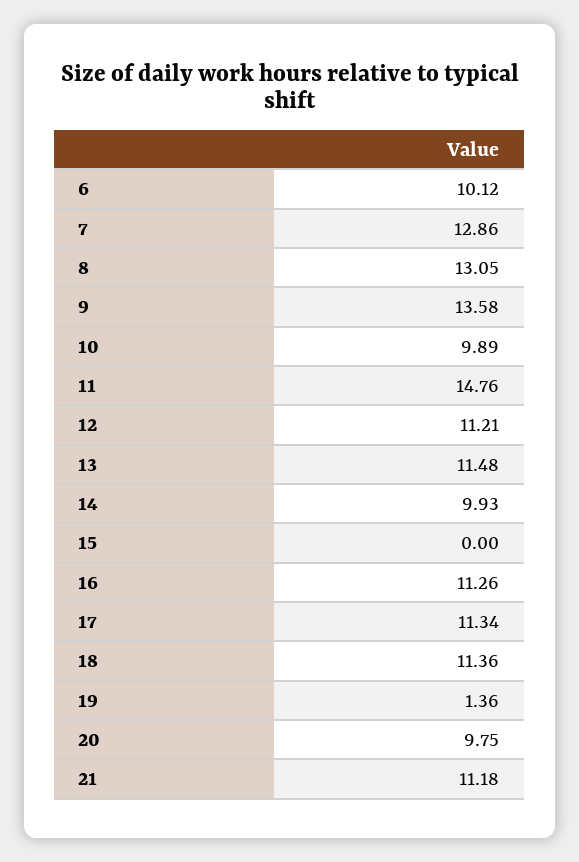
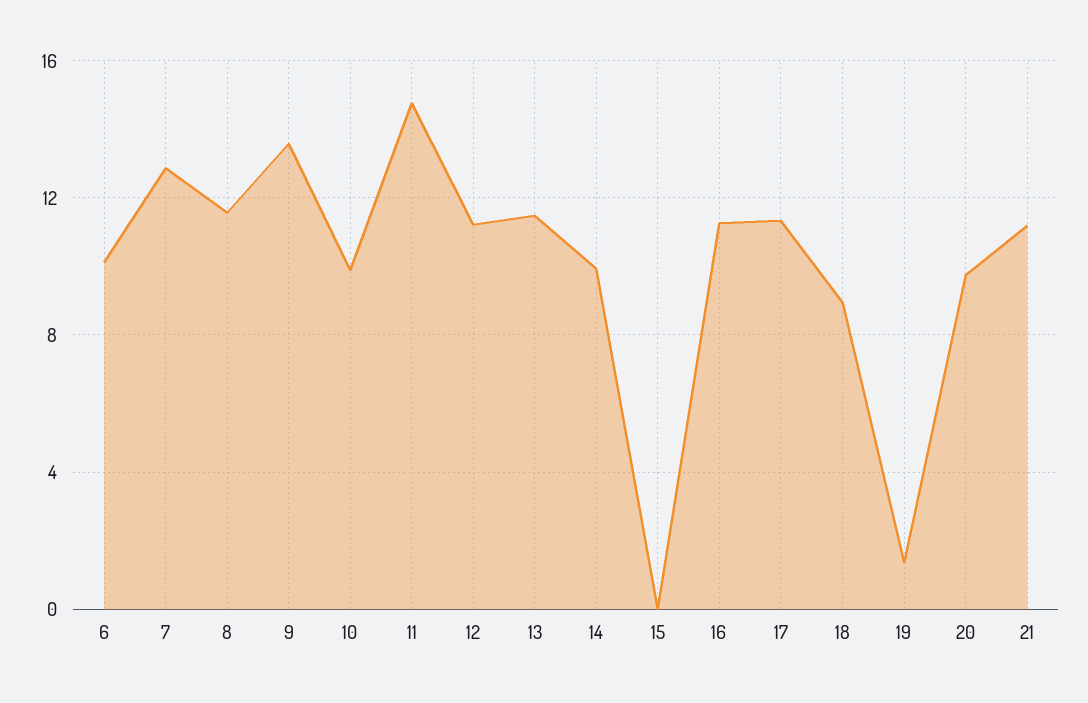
8: 13.05 -> 11.5
18: 11.36 -> 9

